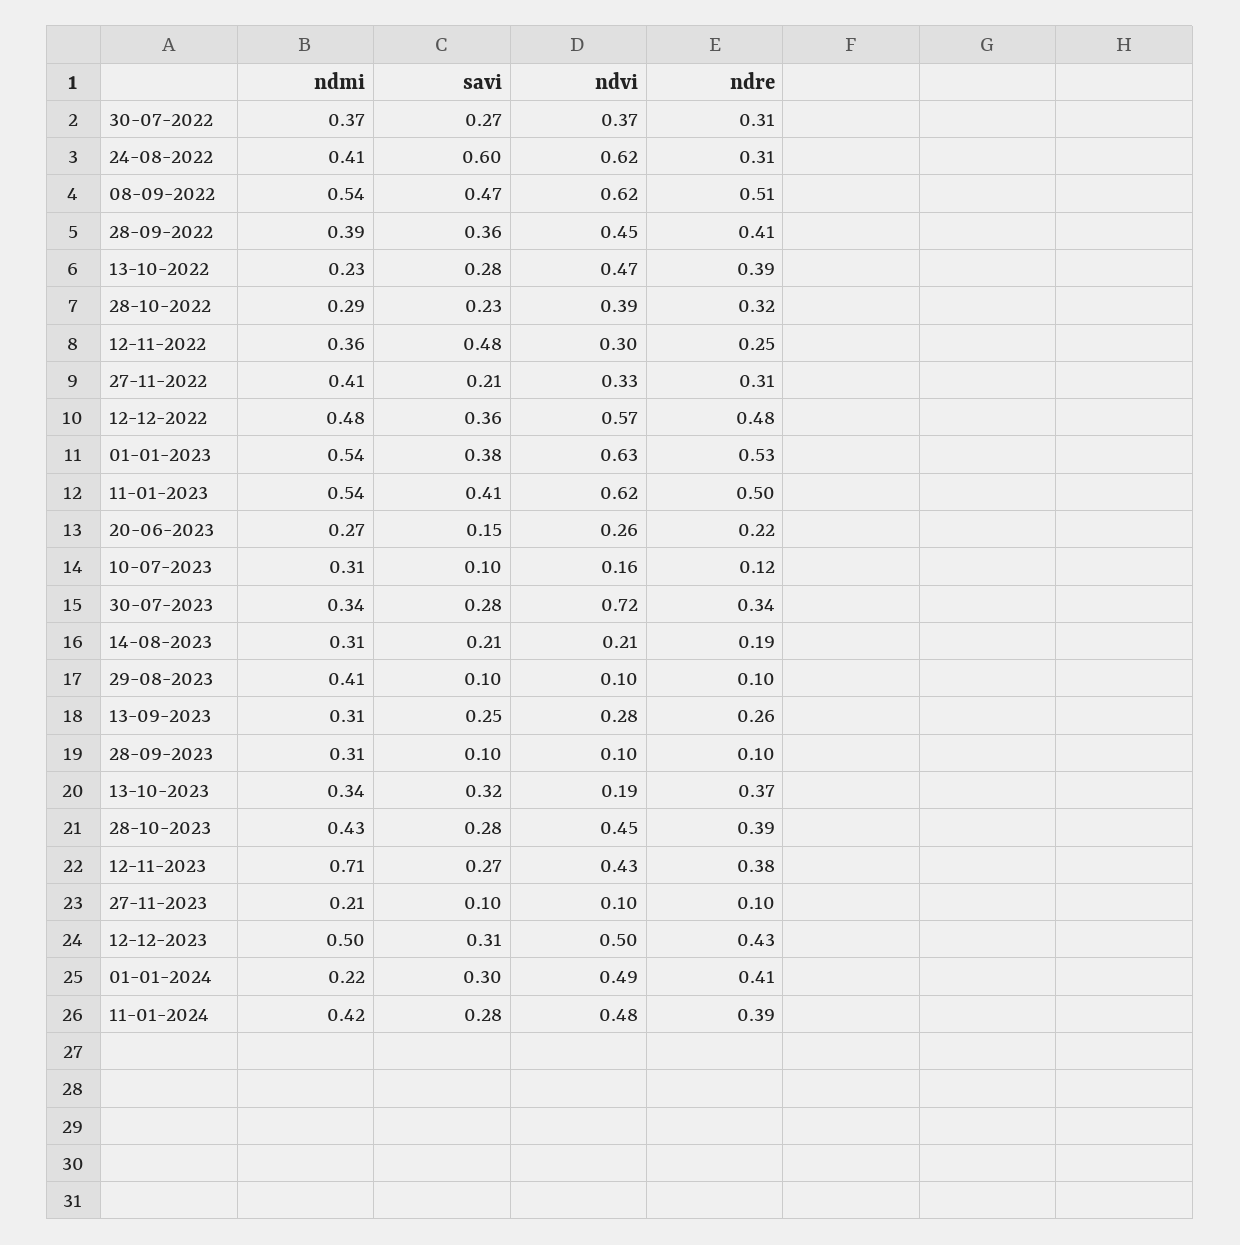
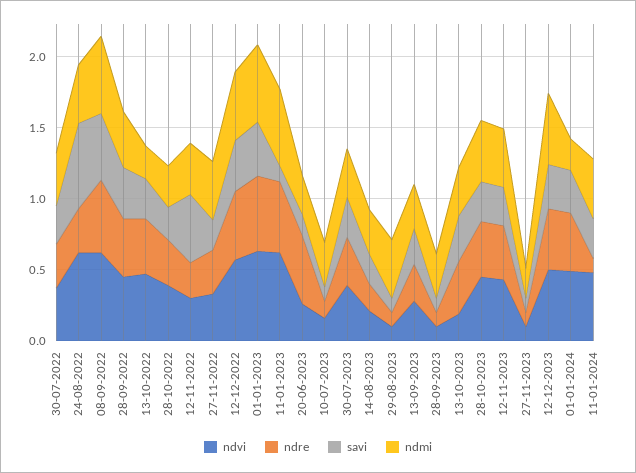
savi, 11-01-2023: 0.41 -> 0.1
ndre, 20-06-2023: 0.22 -> 0.5
ndvi, 30-07-2023: 0.72 -> 0.4
ndmi, 12-11-2023: 0.71 -> 0.4
ndre, 11-01-2024: 0.39 -> 0.1

